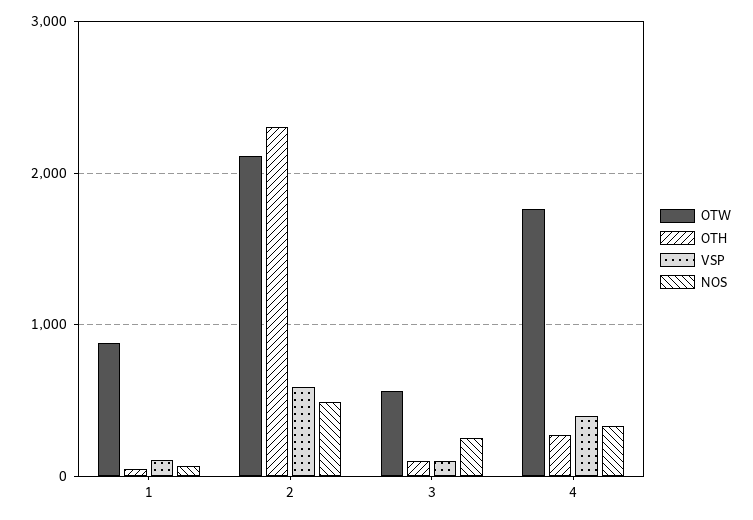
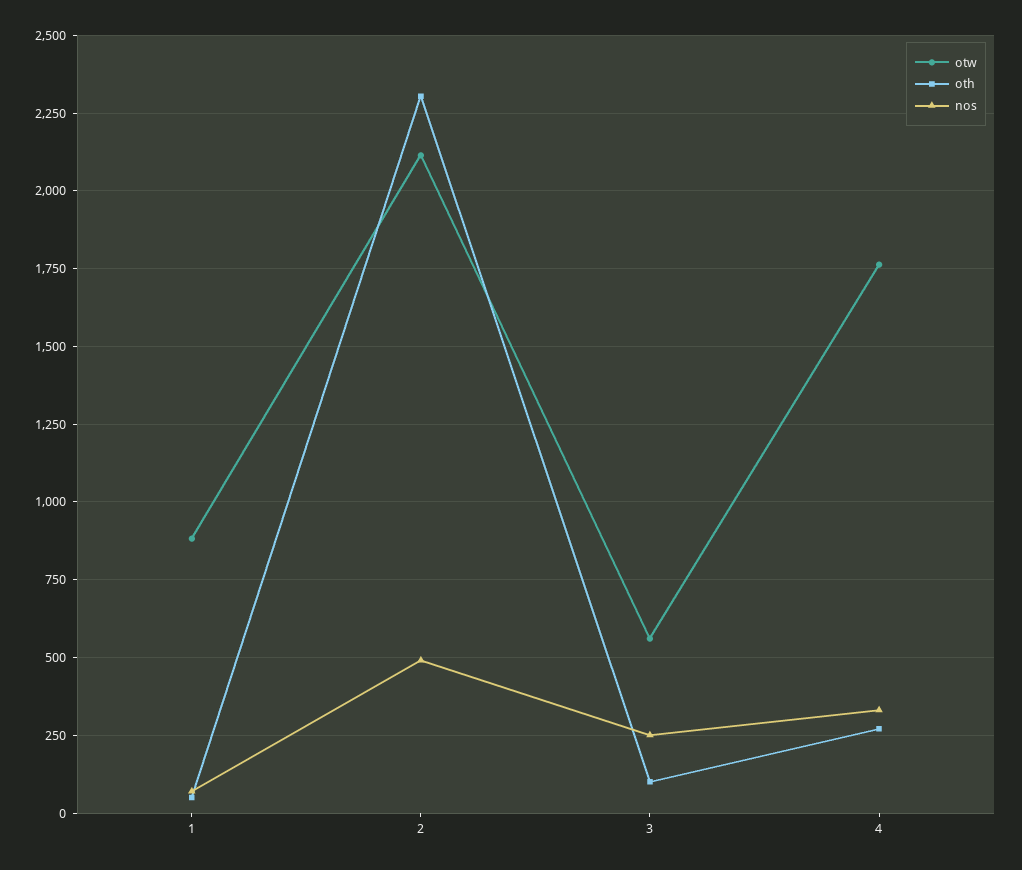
VSP, 1: 100 -> none
VSP, 2: 600 -> none
VSP, 3: 100 -> none
VSP, 4: 400 -> none

